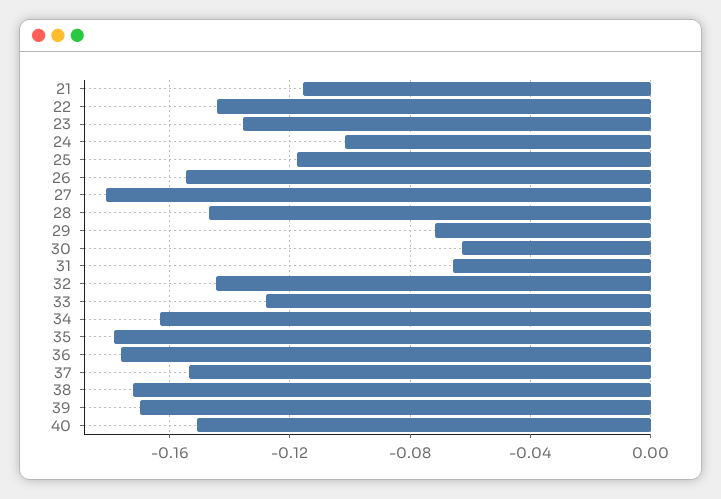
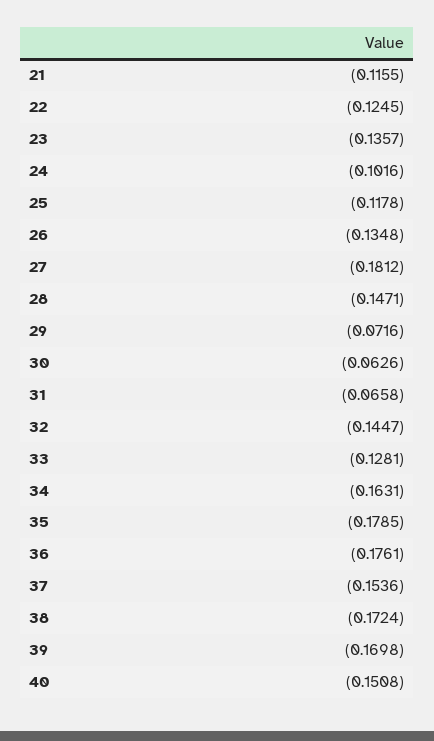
22: -0.145 -> -0.1245
26: -0.155 -> -0.1348

